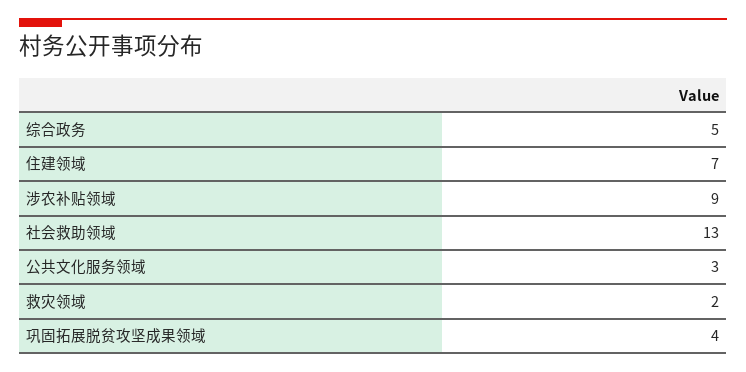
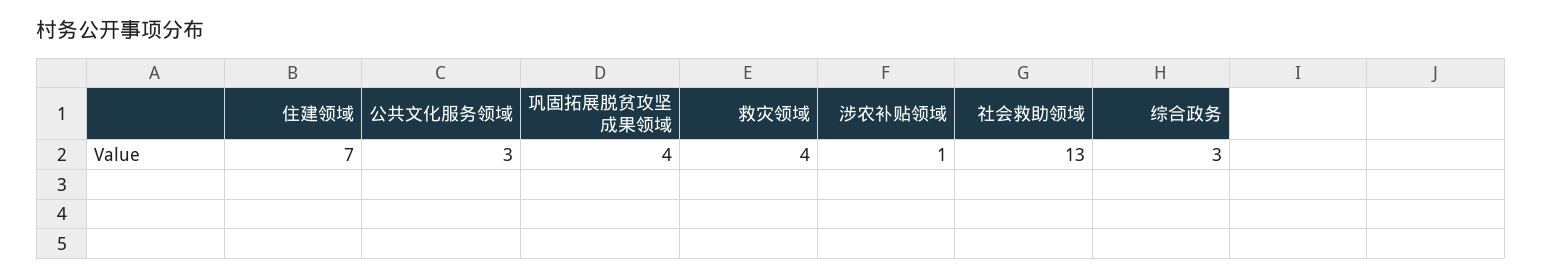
综合政务: 5 -> 3
涉农补贴领域: 9 -> 1
救灾领域: 2 -> 4

